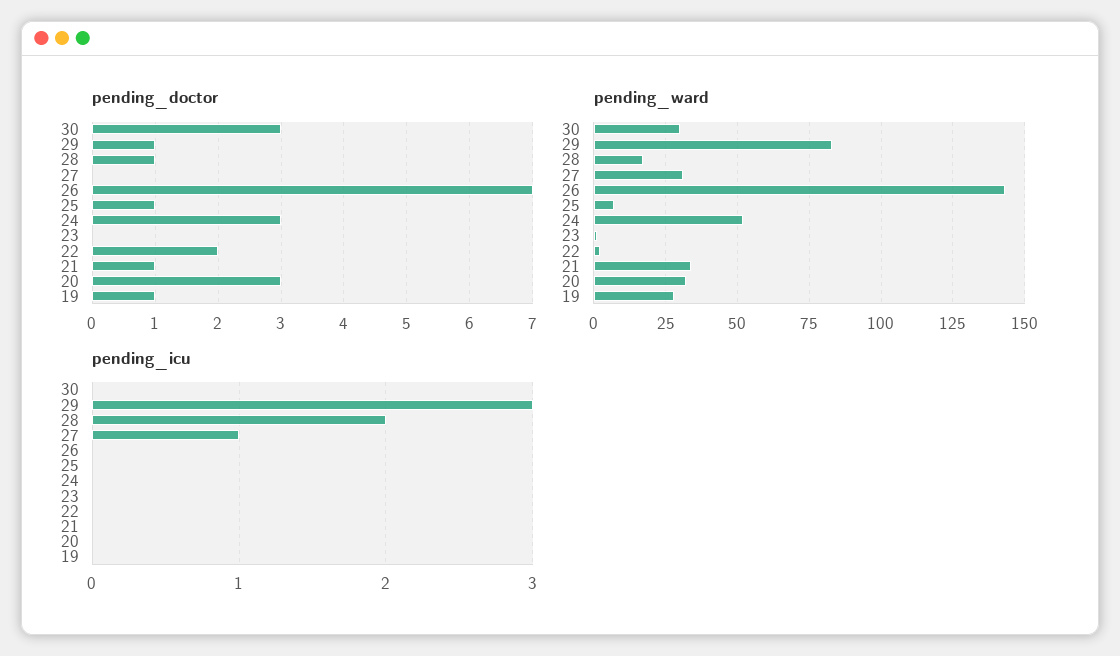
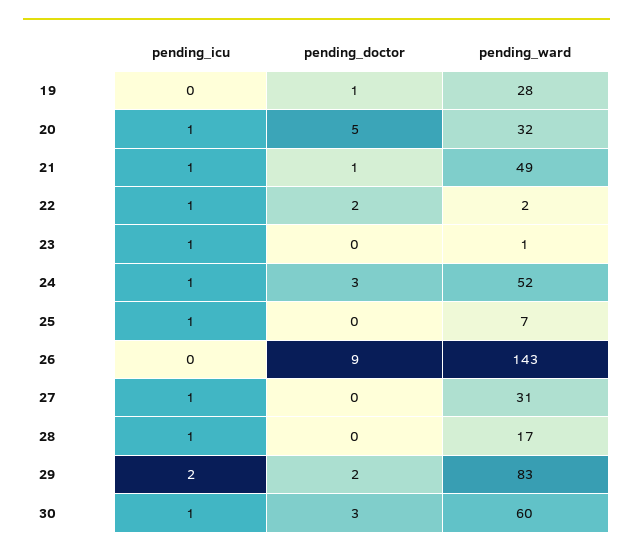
pending_doctor, 29: 1 -> 2
pending_doctor, 28: 1 -> 0
pending_doctor, 26: 7 -> 9
pending_doctor, 25: 1 -> 0
pending_doctor, 20: 3 -> 5
pending_ward, 30: 30 -> 60
pending_ward, 21: 35 -> 49
pending_icu, 30: 0 -> 1
pending_icu, 29: 3 -> 2
pending_icu, 28: 2 -> 1
pending_icu, 25: 0 -> 1
pending_icu, 24: 0 -> 1
pending_icu, 23: 0 -> 1
pending_icu, 22: 0 -> 1
pending_icu, 21: 0 -> 1
pending_icu, 20: 0 -> 1

